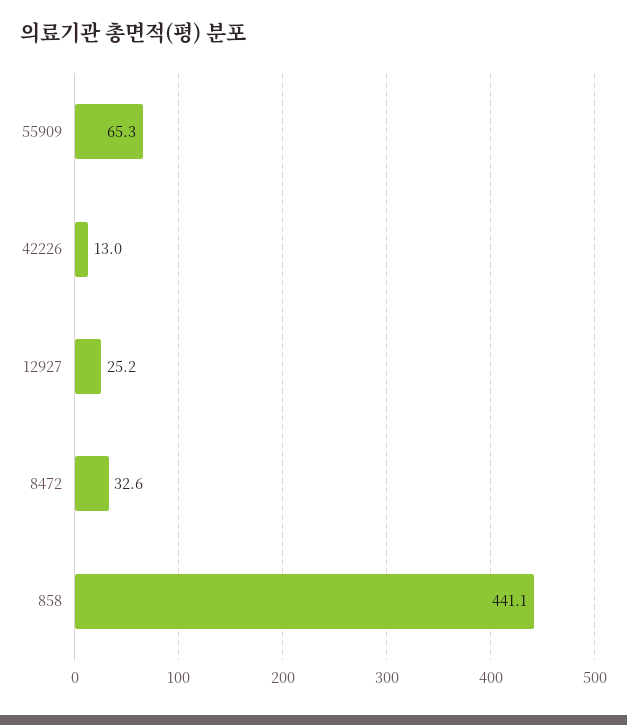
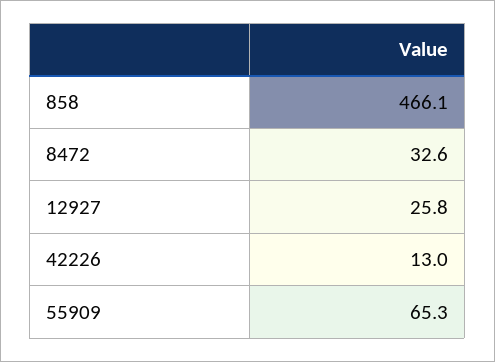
12927: 25.2 -> 25.8
858: 441.1 -> 466.1

